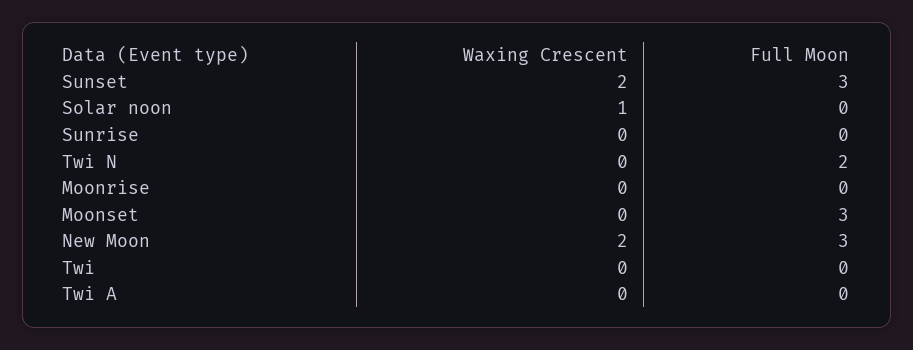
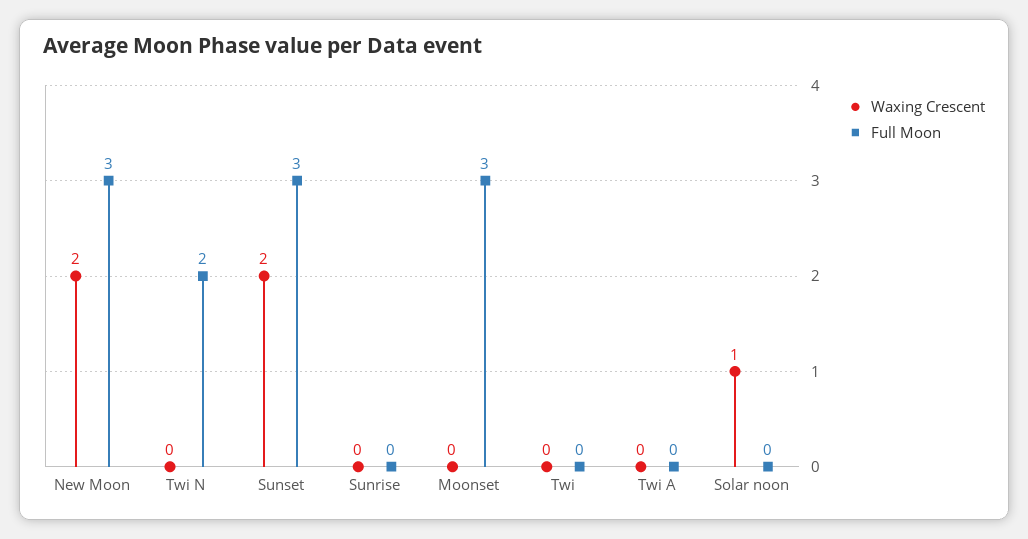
Waxing Crescent, Moonrise: 0 -> none
Full Moon, Moonrise: 0 -> none

